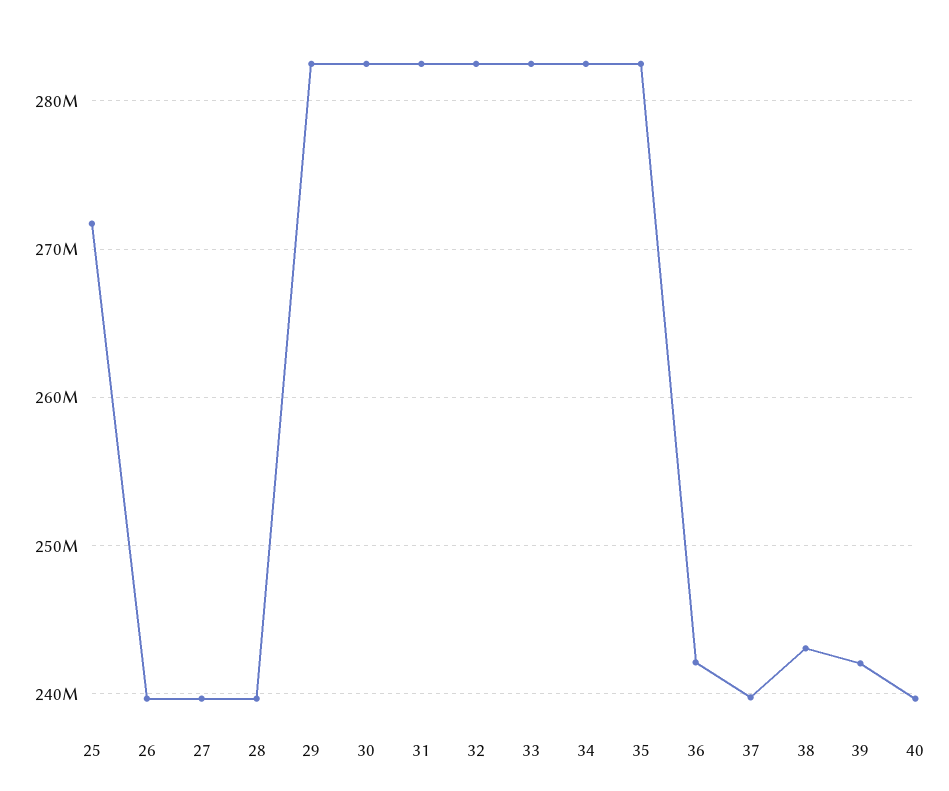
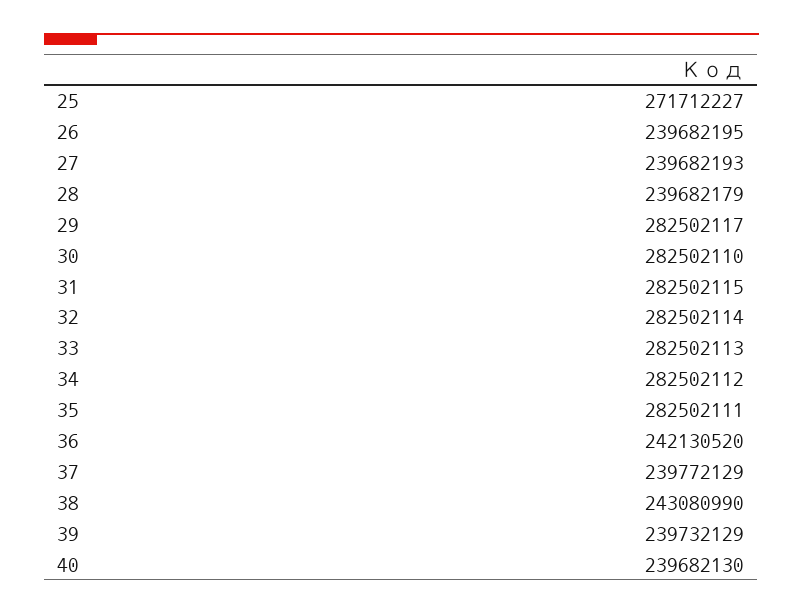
39: 242000000 -> 239732129

